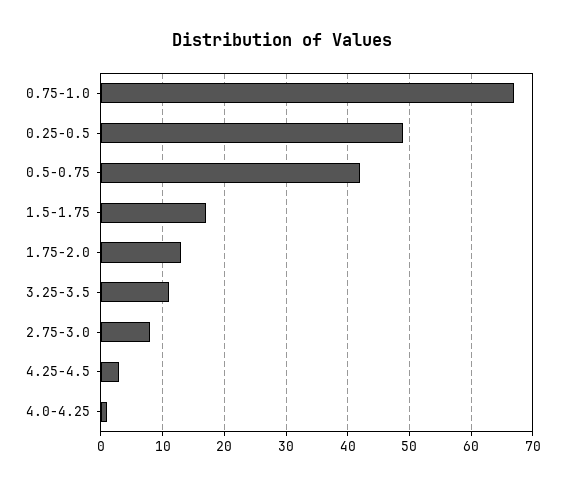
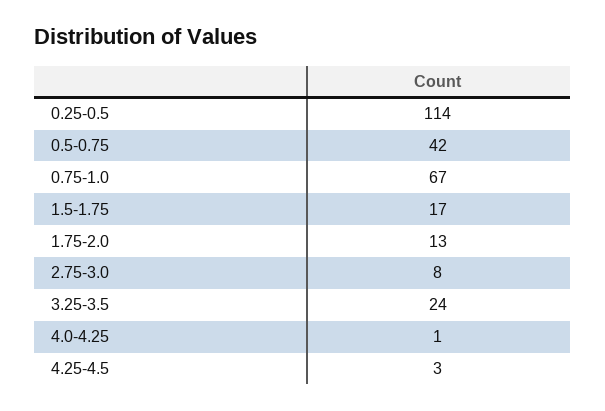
0.25-0.5: 49 -> 114
3.25-3.5: 11 -> 24

